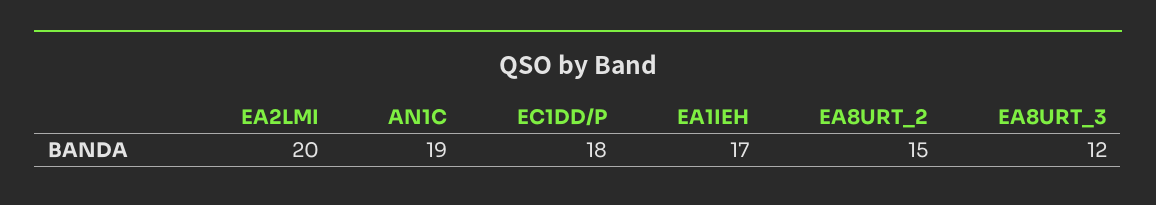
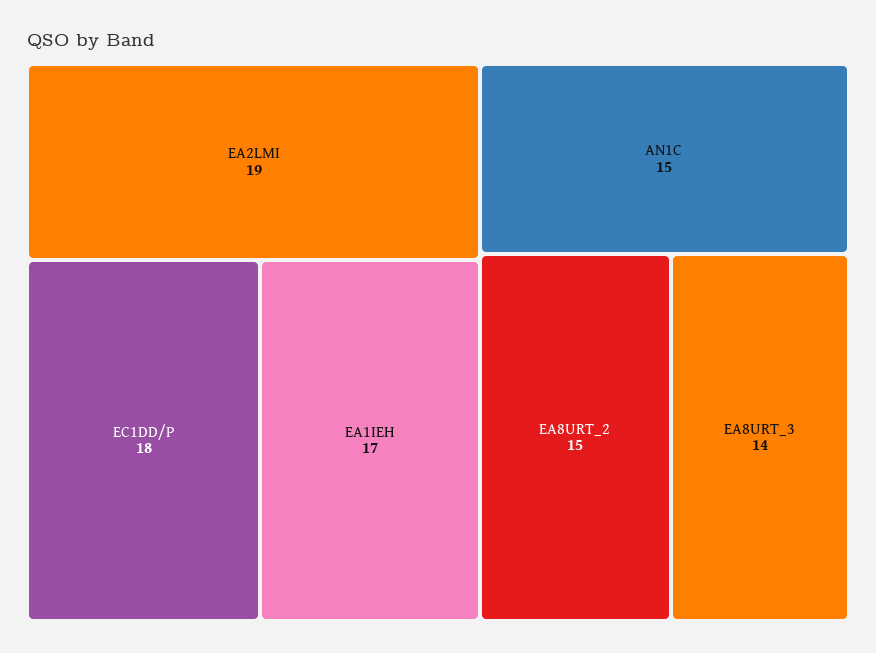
EA2LMI: 20 -> 19
AN1C: 19 -> 15
EA8URT_3: 12 -> 14

